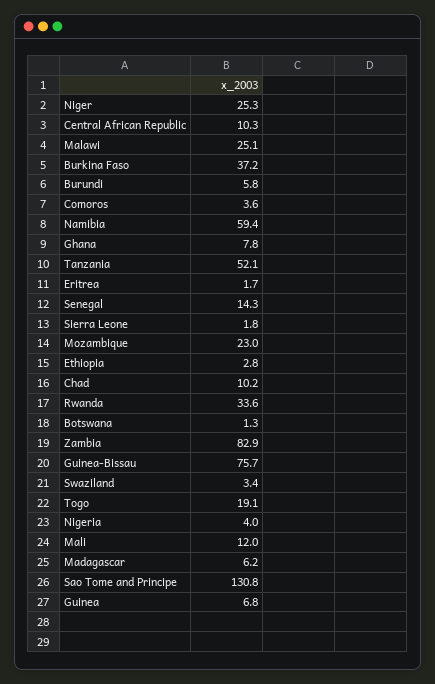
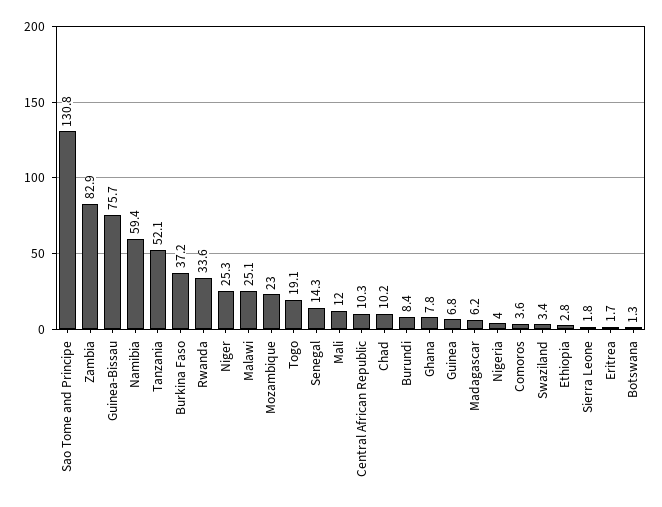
Burundi: 5.8 -> 8.4

